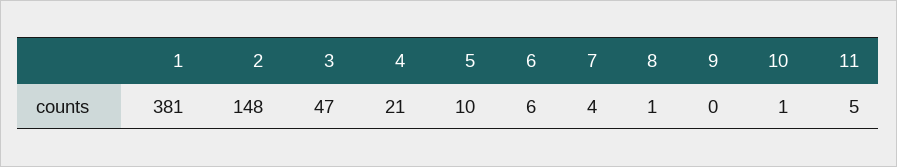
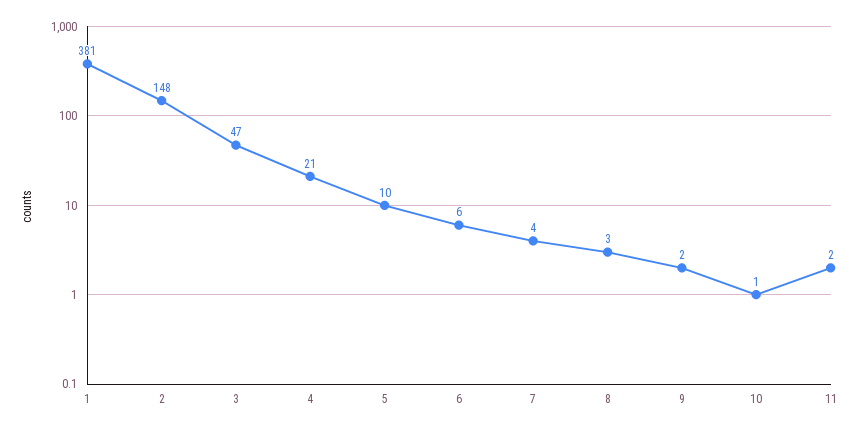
8: 1 -> 3
9: 0 -> 2
11: 5 -> 2

